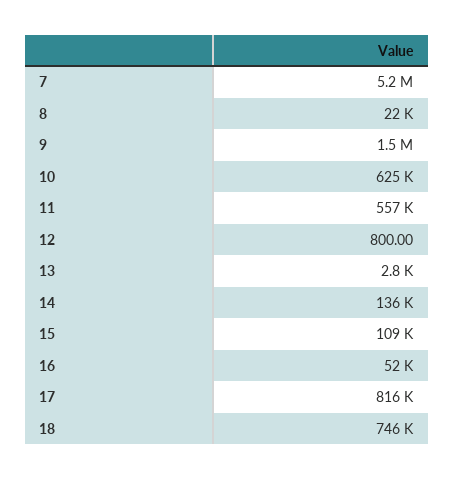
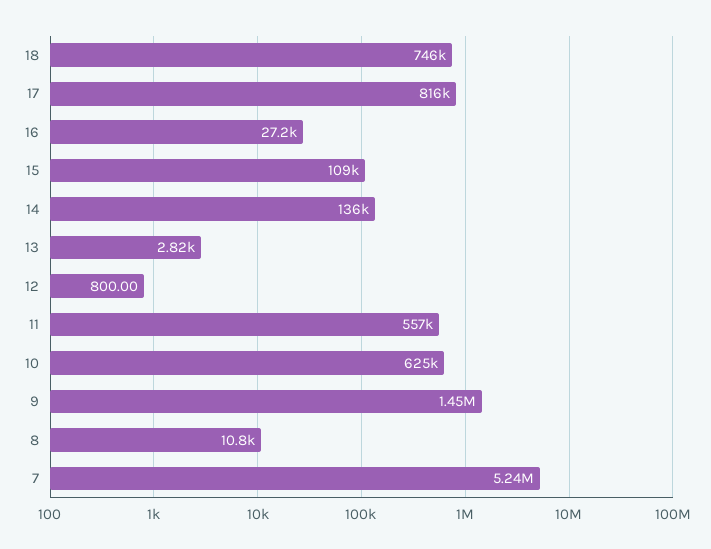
8: 22000 -> 10800
16: 52000 -> 27200

